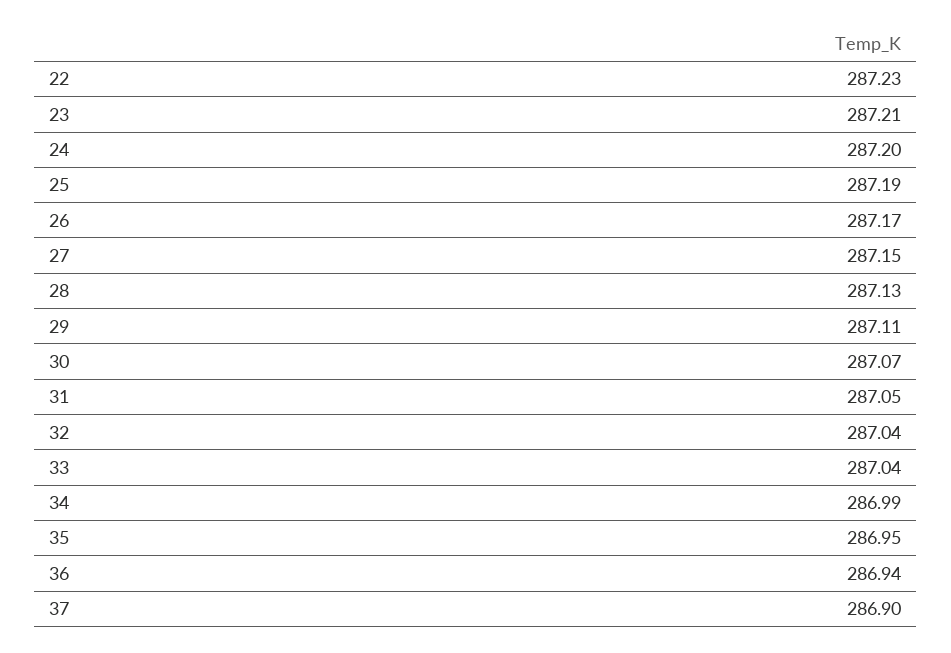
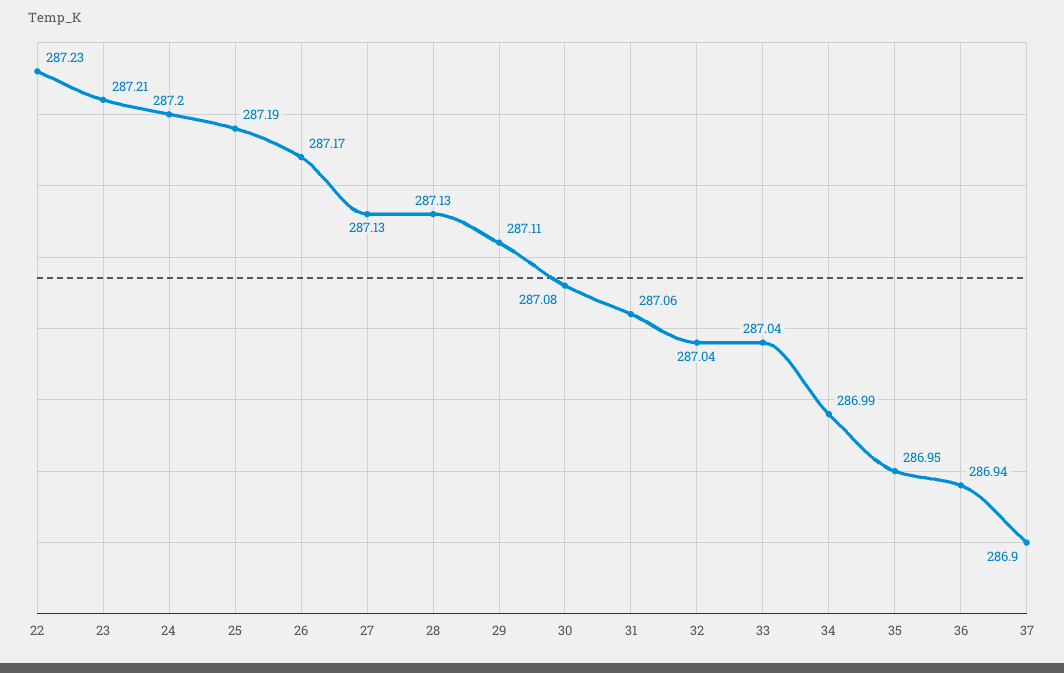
27: 287.15 -> 287.13
30: 287.07 -> 287.08
31: 287.05 -> 287.06

